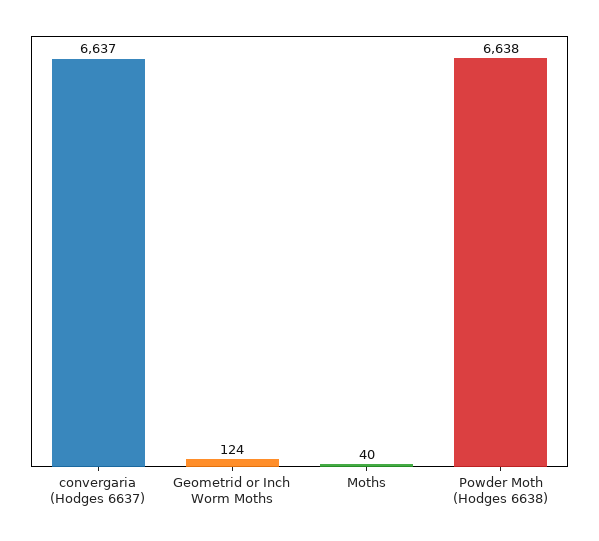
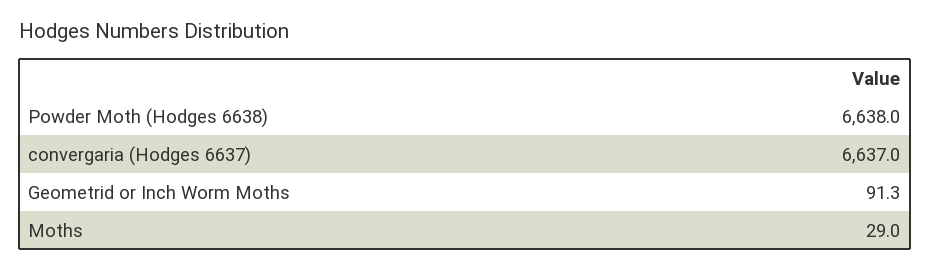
Geometrid or Inch Worm Moths: 124 -> 91.3
Moths: 40 -> 29

